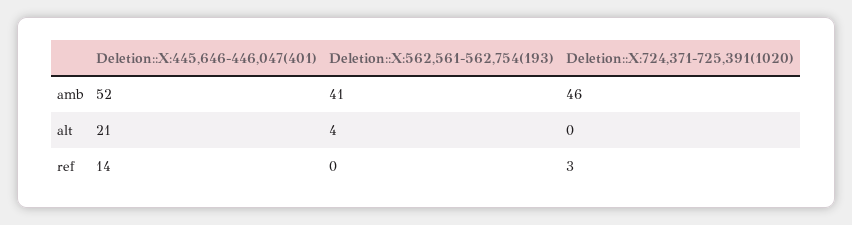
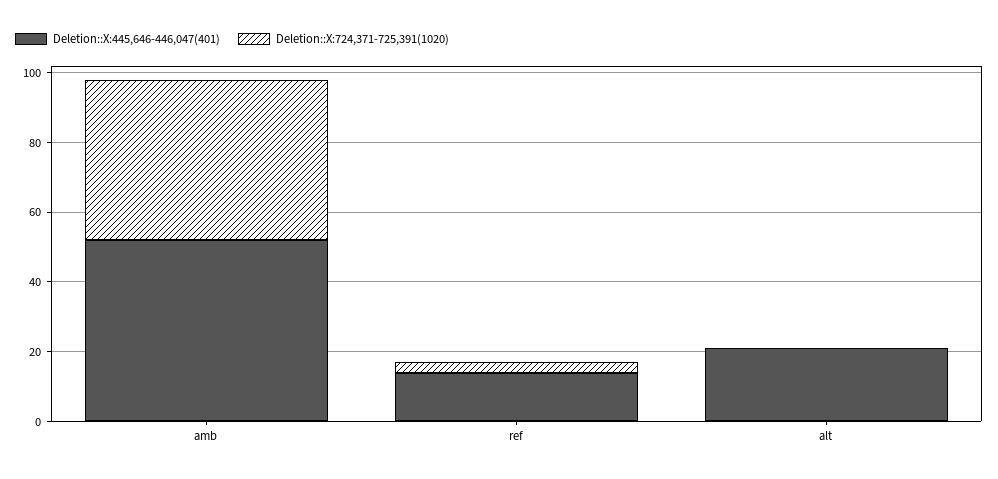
Deletion::X:562,561-562,754(193), amb: 41 -> none
Deletion::X:562,561-562,754(193), alt: 4 -> none
Deletion::X:562,561-562,754(193), ref: 0 -> none

